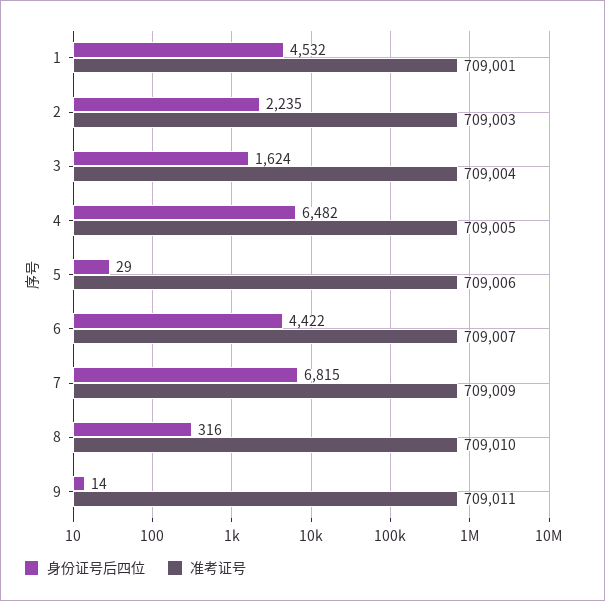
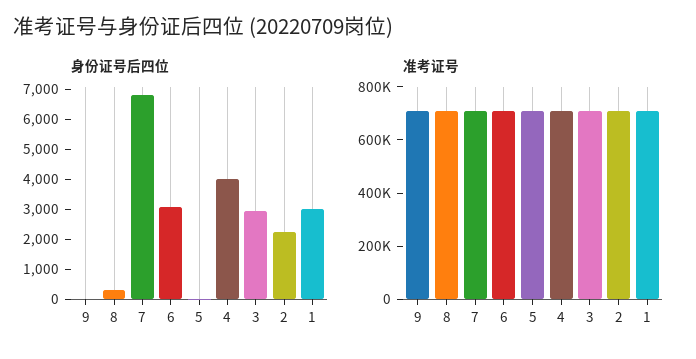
身份证号后四位, 1: 4532 -> 3000
身份证号后四位, 3: 1624 -> 3000
身份证号后四位, 4: 6482 -> 4000
身份证号后四位, 6: 4422 -> 3000

